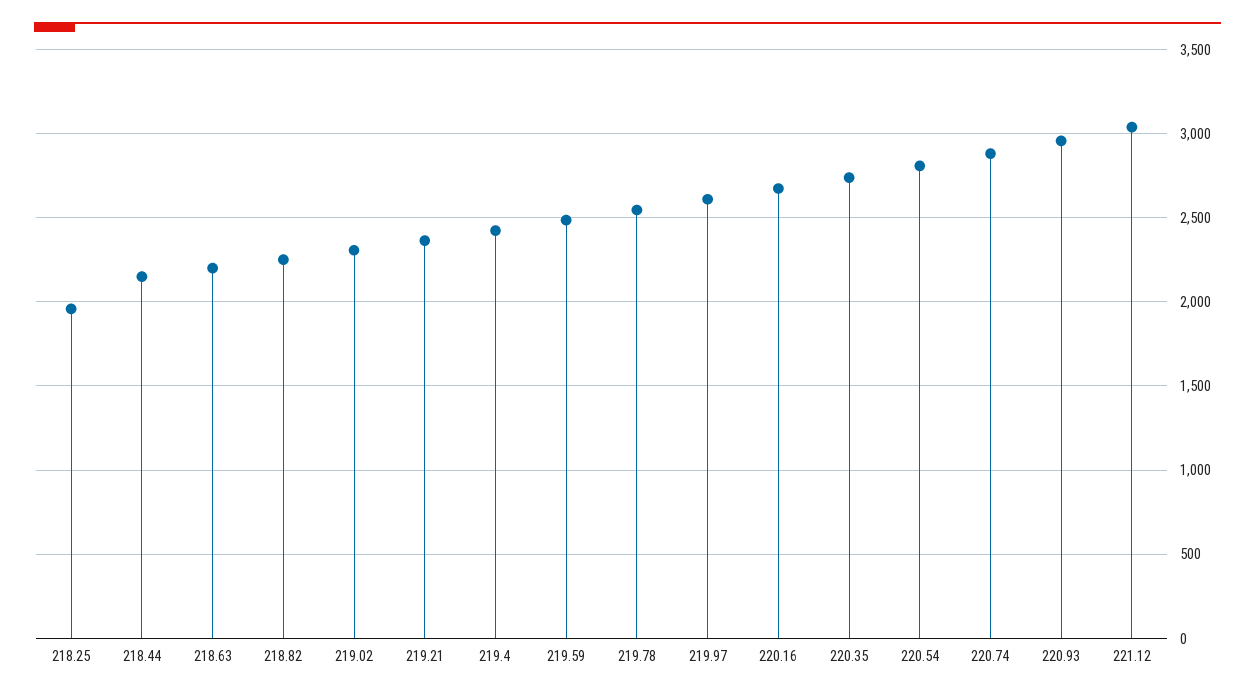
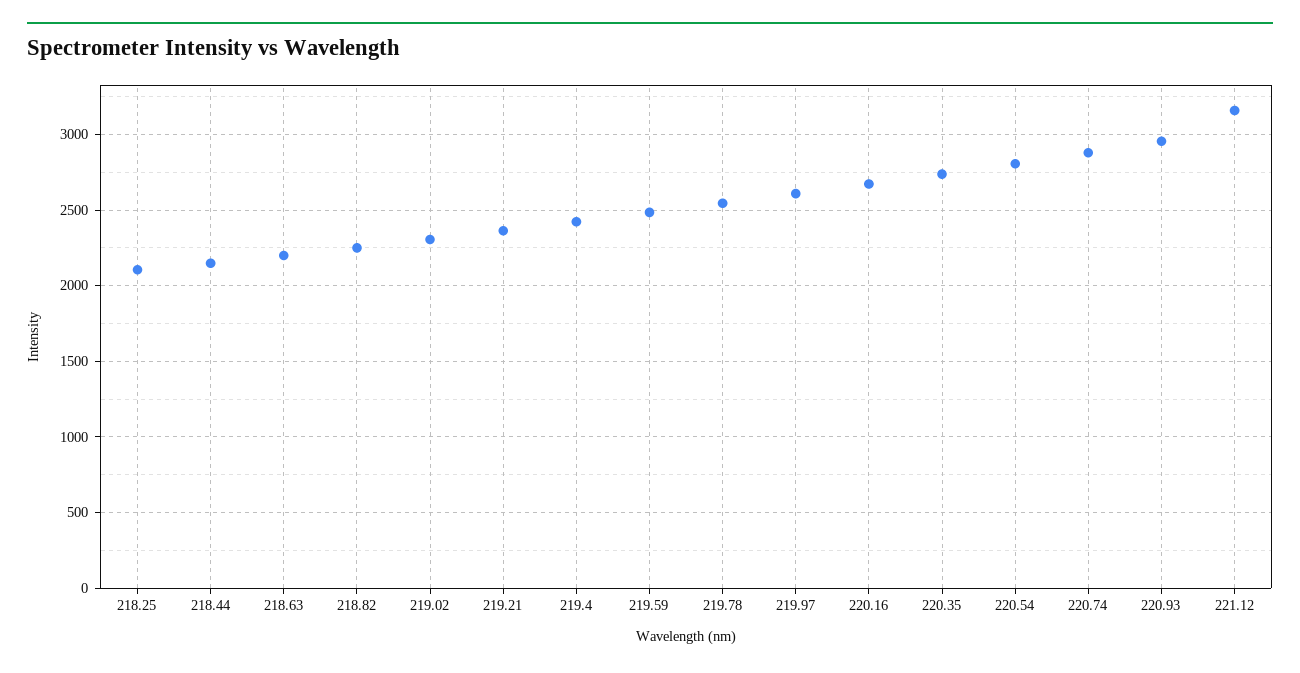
218.25: 1950 -> 2100
221.12: 3050 -> 3150

